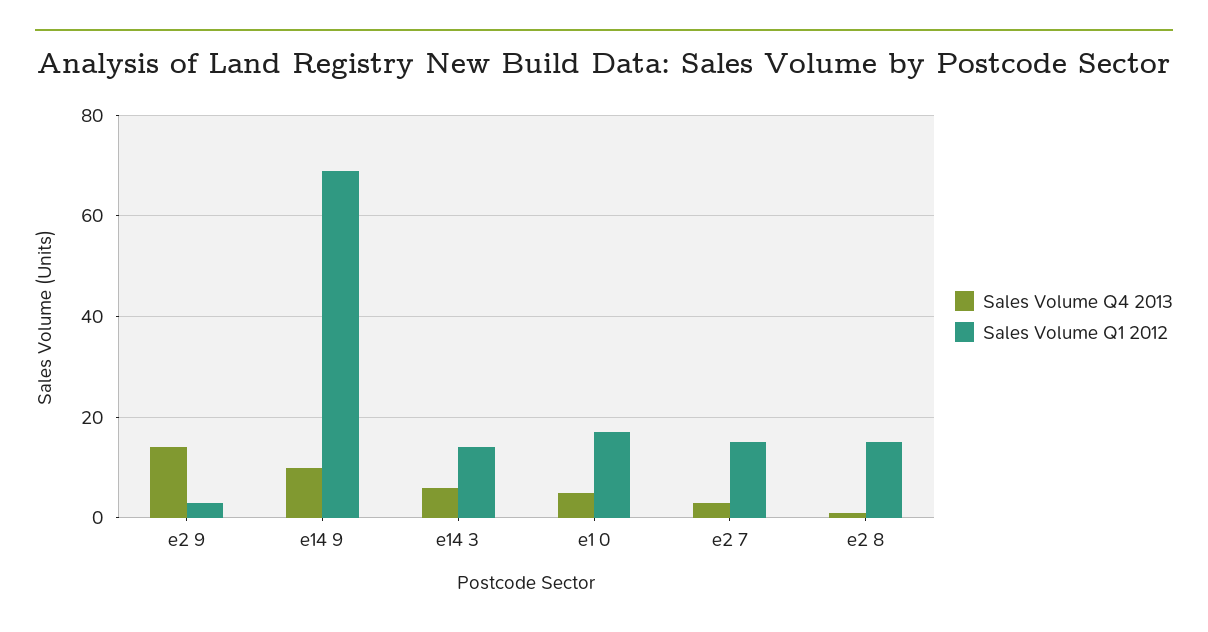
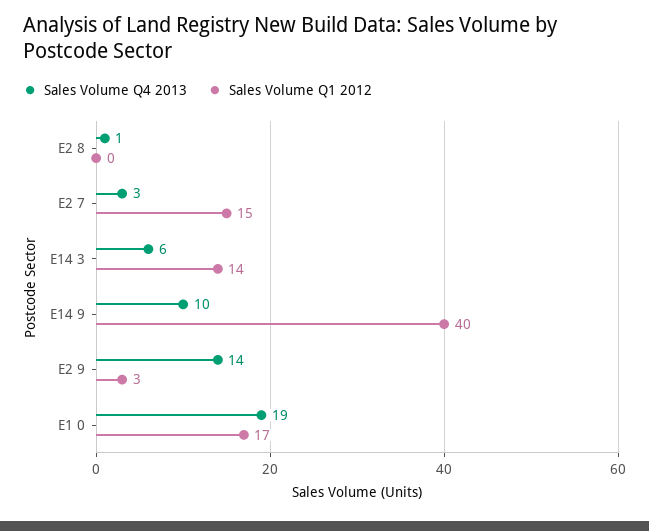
Sales Volume Q1 2012, e14 9: 70 -> 40
Sales Volume Q4 2013, e1 0: 5 -> 19
Sales Volume Q1 2012, e2 8: 15 -> 0

